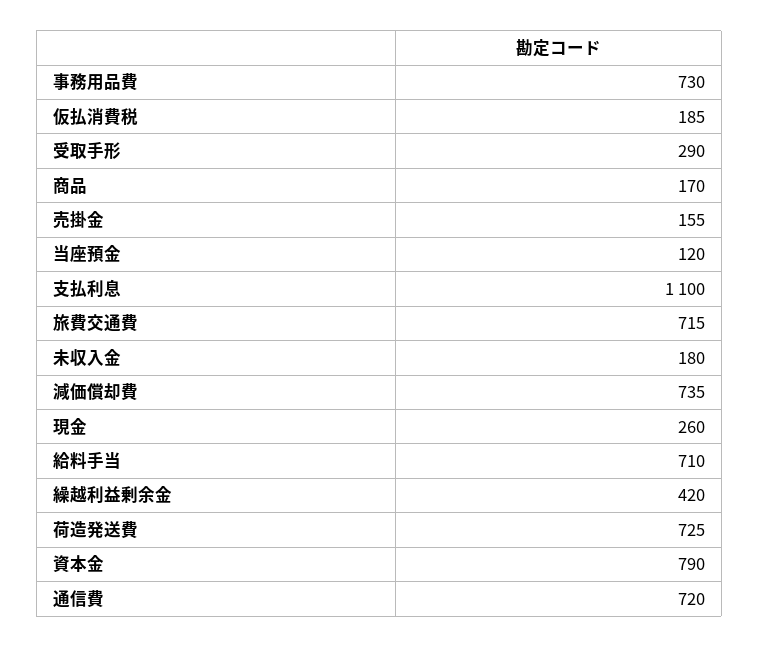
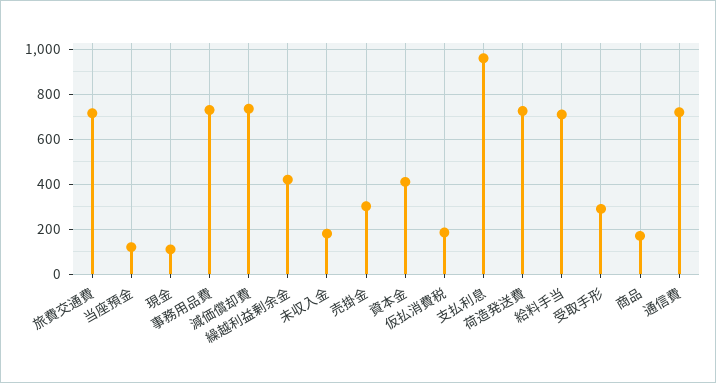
売掛金: 155 -> 300
支払利息: 1100 -> 950
現金: 260 -> 100
資本金: 790 -> 400

